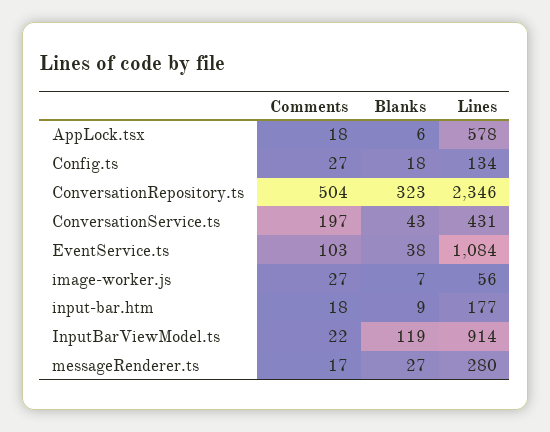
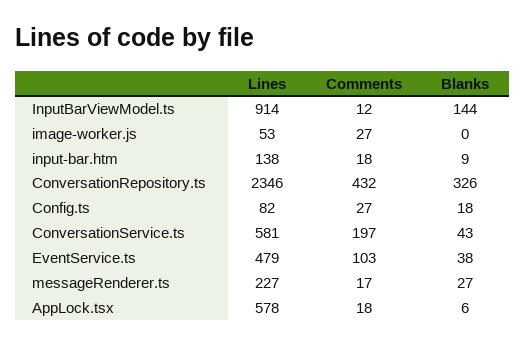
Lines, Config.ts: 134 -> 82
Comments, ConversationRepository.ts: 504 -> 432
Blanks, ConversationRepository.ts: 323 -> 326
Lines, ConversationService.ts: 431 -> 581
Lines, EventService.ts: 1084 -> 479
Blanks, image-worker.js: 7 -> 0
Lines, image-worker.js: 56 -> 53
Lines, input-bar.htm: 177 -> 138
Comments, InputBarViewModel.ts: 22 -> 12
Blanks, InputBarViewModel.ts: 119 -> 144
Lines, messageRenderer.ts: 280 -> 227

